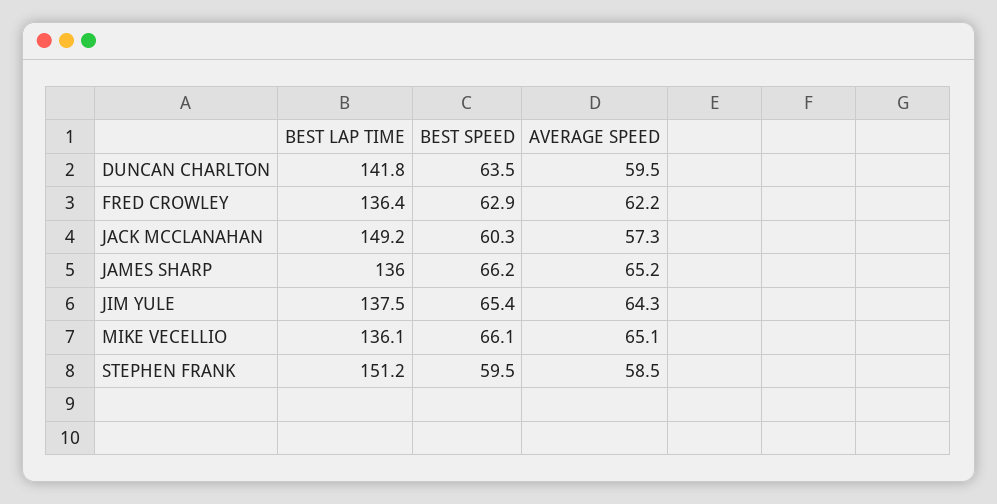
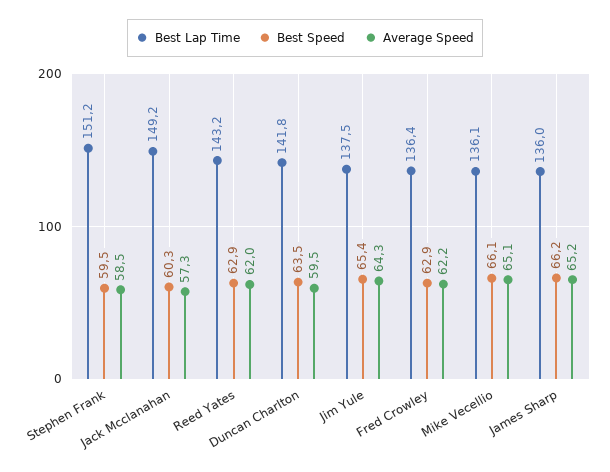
BEST LAP TIME, Reed Yates: none -> 143.2
BEST SPEED, Reed Yates: none -> 62.9
AVERAGE SPEED, Reed Yates: none -> 62

